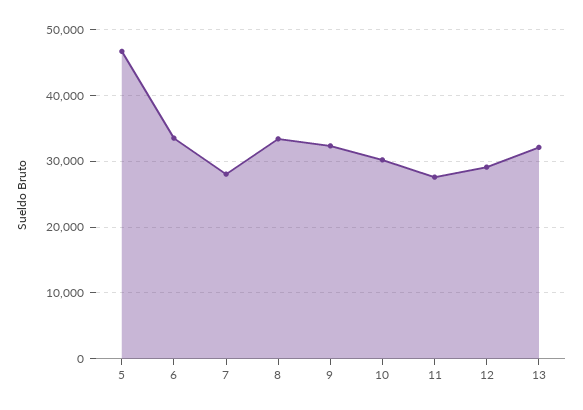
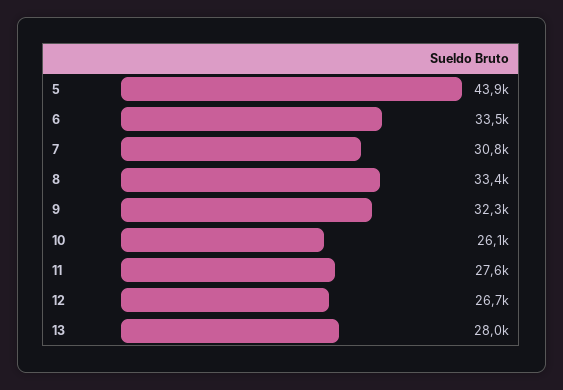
5: 47000 -> 43900
7: 28000 -> 30800
10: 30000 -> 26100
12: 29000 -> 26700
13: 32000 -> 28000

